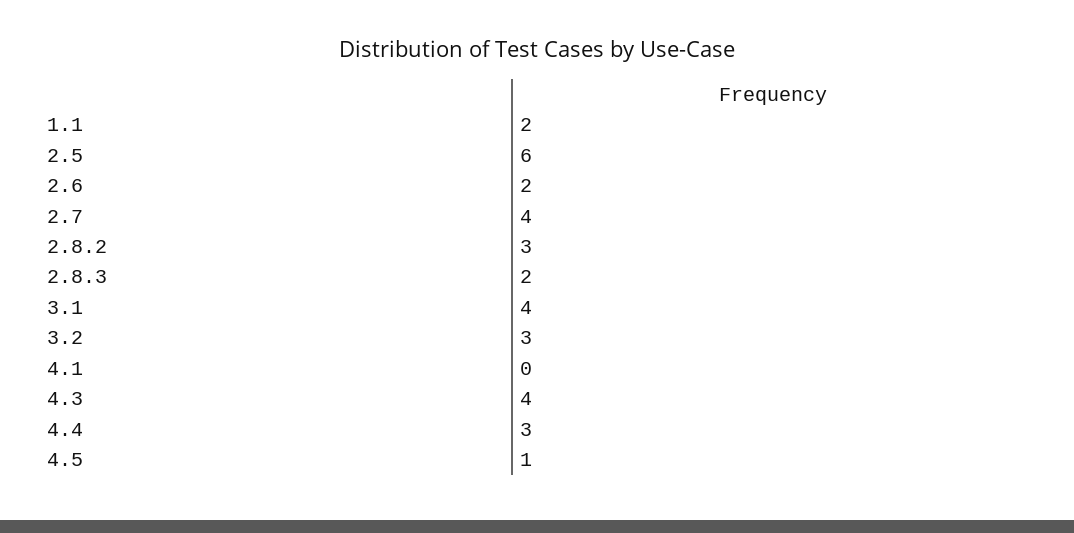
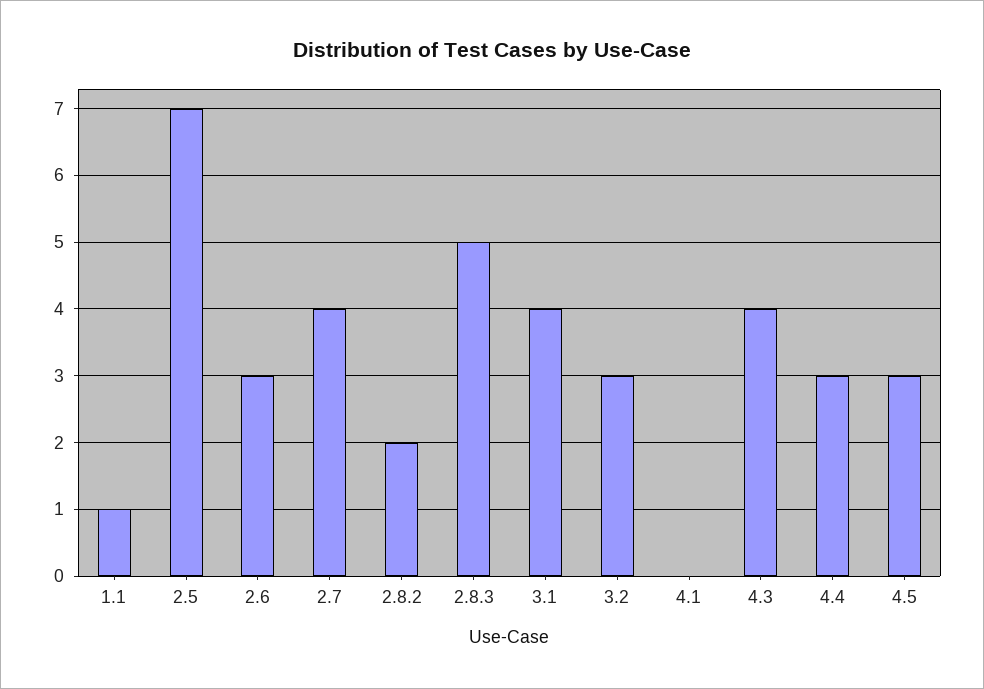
1.1: 2 -> 1
2.5: 6 -> 7
2.6: 2 -> 3
2.8.2: 3 -> 2
2.8.3: 2 -> 5
4.5: 1 -> 3

